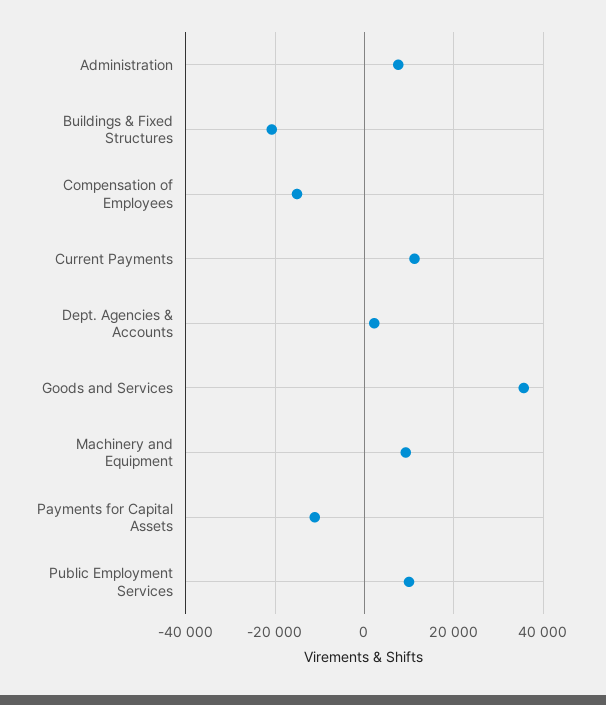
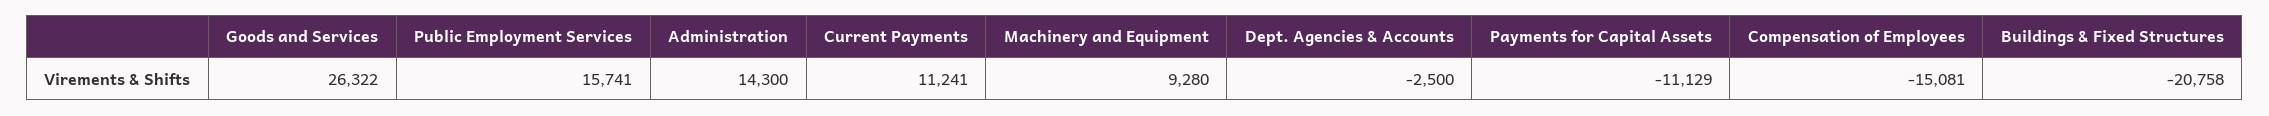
Administration: 8000 -> 14300
Dept. Agencies & Accounts: 2000 -> -2500
Goods and Services: 36000 -> 26322
Public Employment Services: 10000 -> 15741

